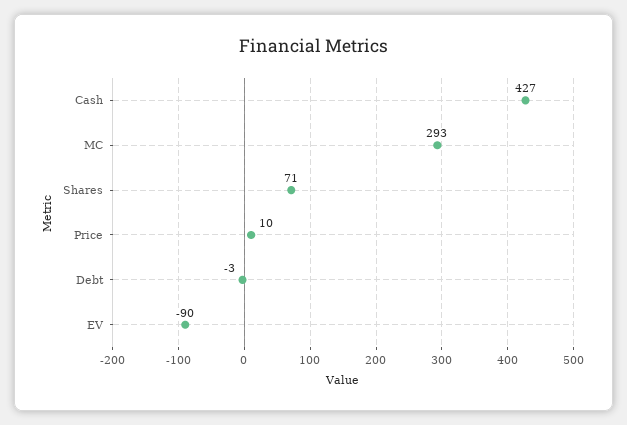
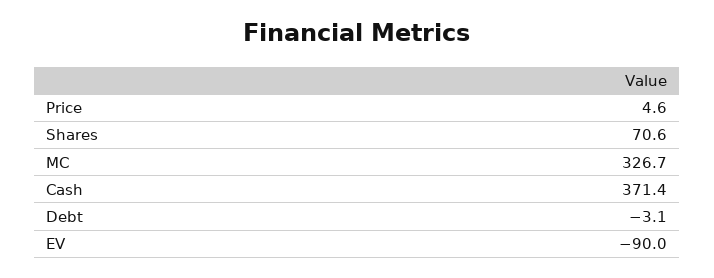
Cash: 427 -> 371.4
MC: 293 -> 326.7
Price: 10 -> 4.6

